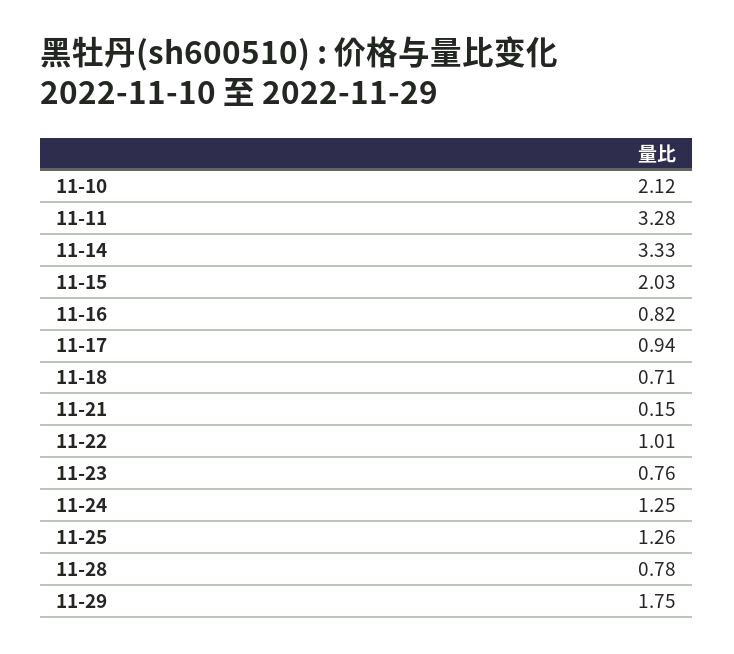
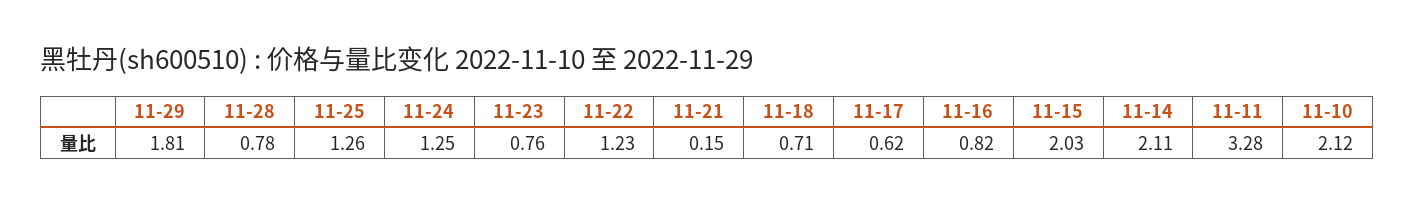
11-14: 3.33 -> 2.11
11-17: 0.94 -> 0.62
11-22: 1.01 -> 1.23
11-29: 1.75 -> 1.81

